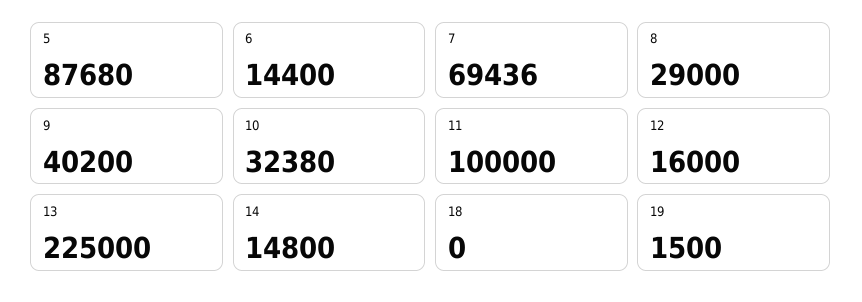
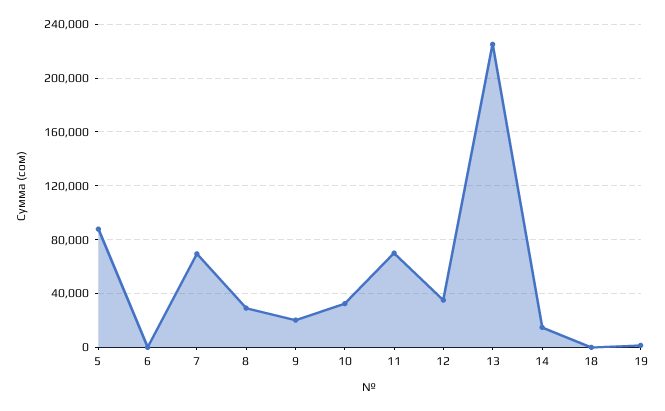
6: 14400 -> 0
9: 40200 -> 20000
11: 100000 -> 70000
12: 16000 -> 35000

